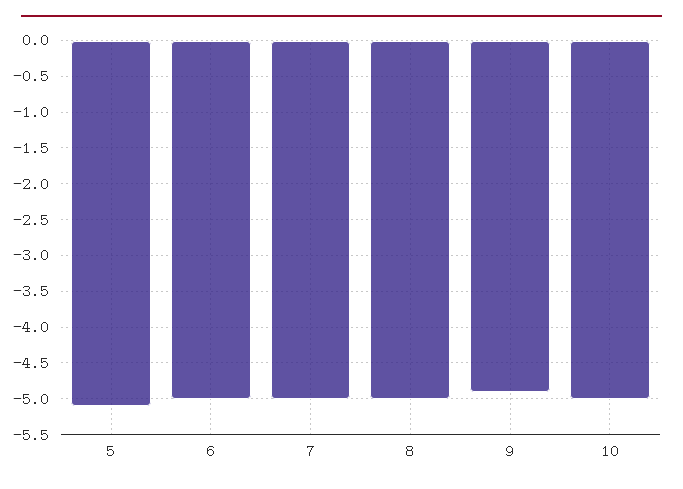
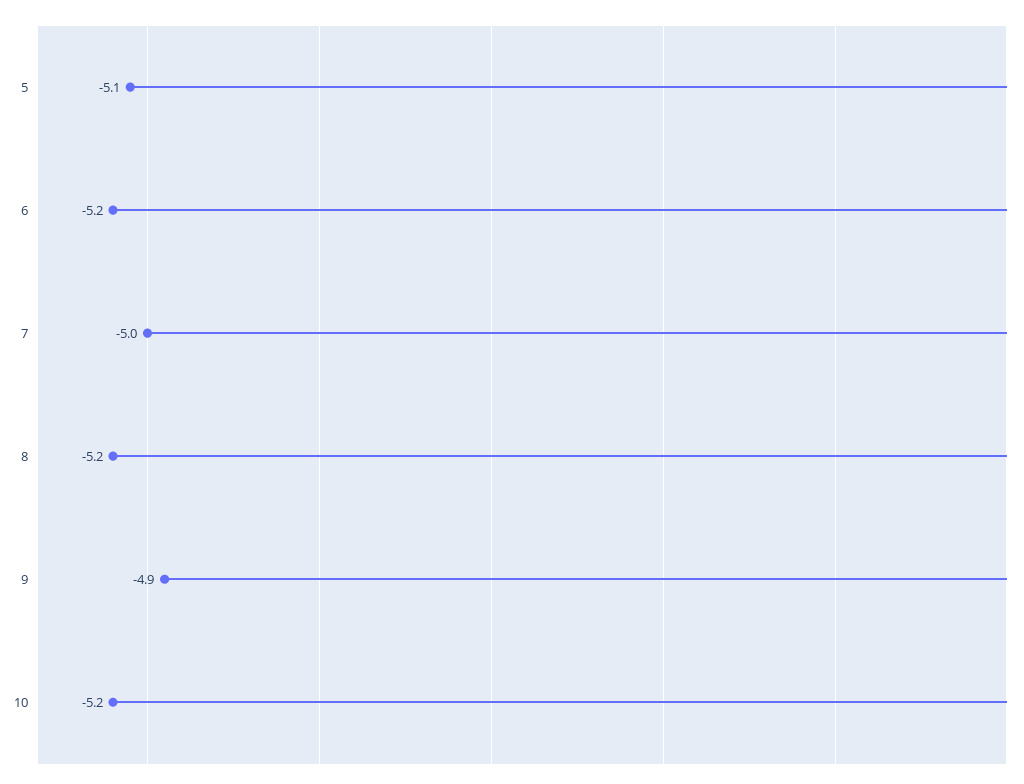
6: -5 -> -5.2
8: -5 -> -5.2
10: -5 -> -5.2

